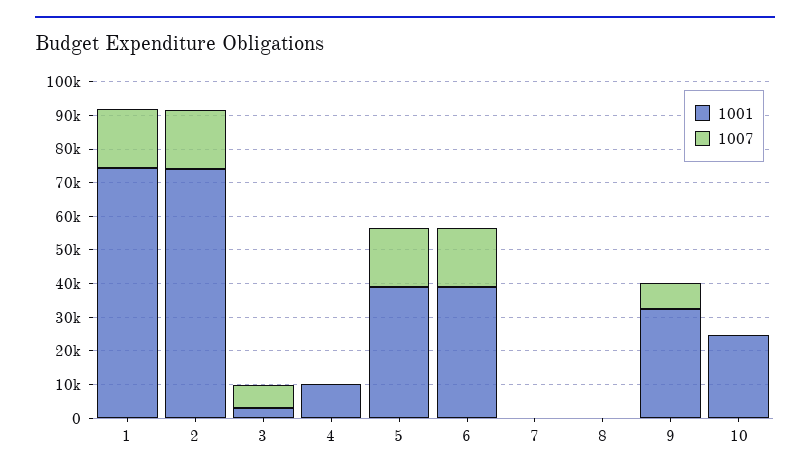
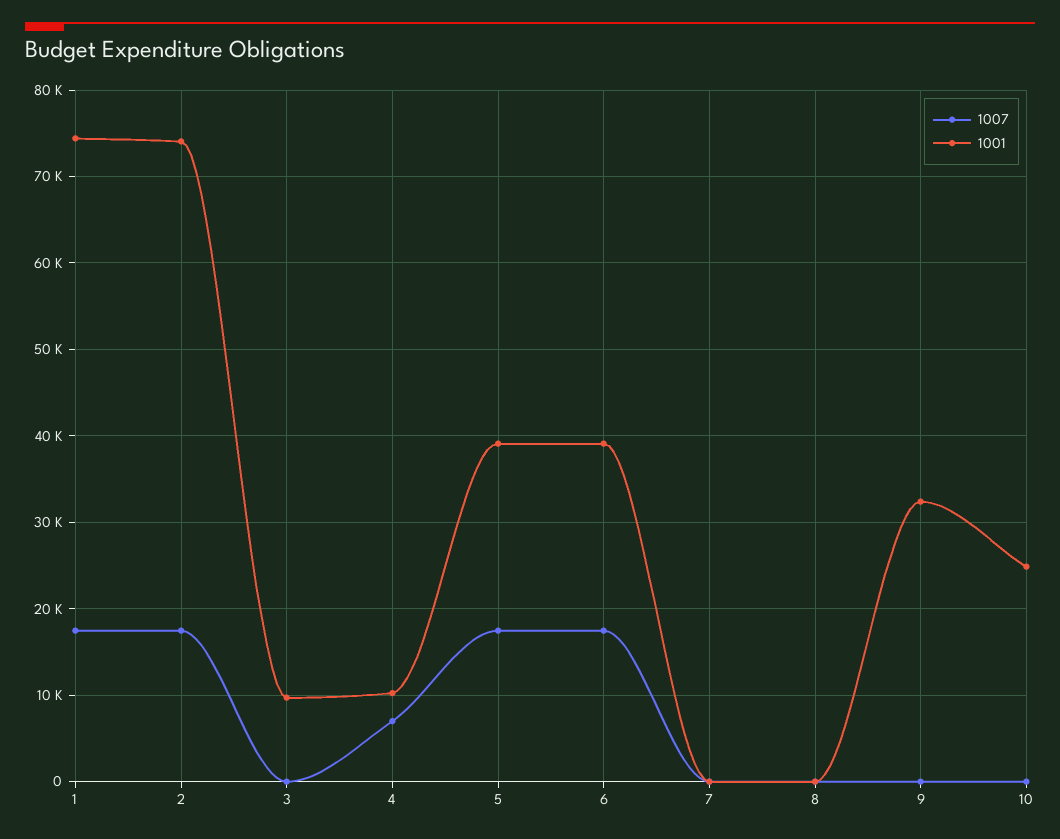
1001, 3: 2500 -> 10000
1007, 3: 7500 -> 0
1007, 4: 0 -> 7000
1007, 9: 7500 -> 0

